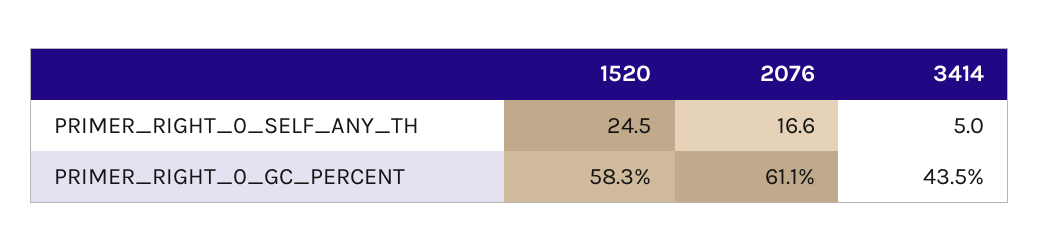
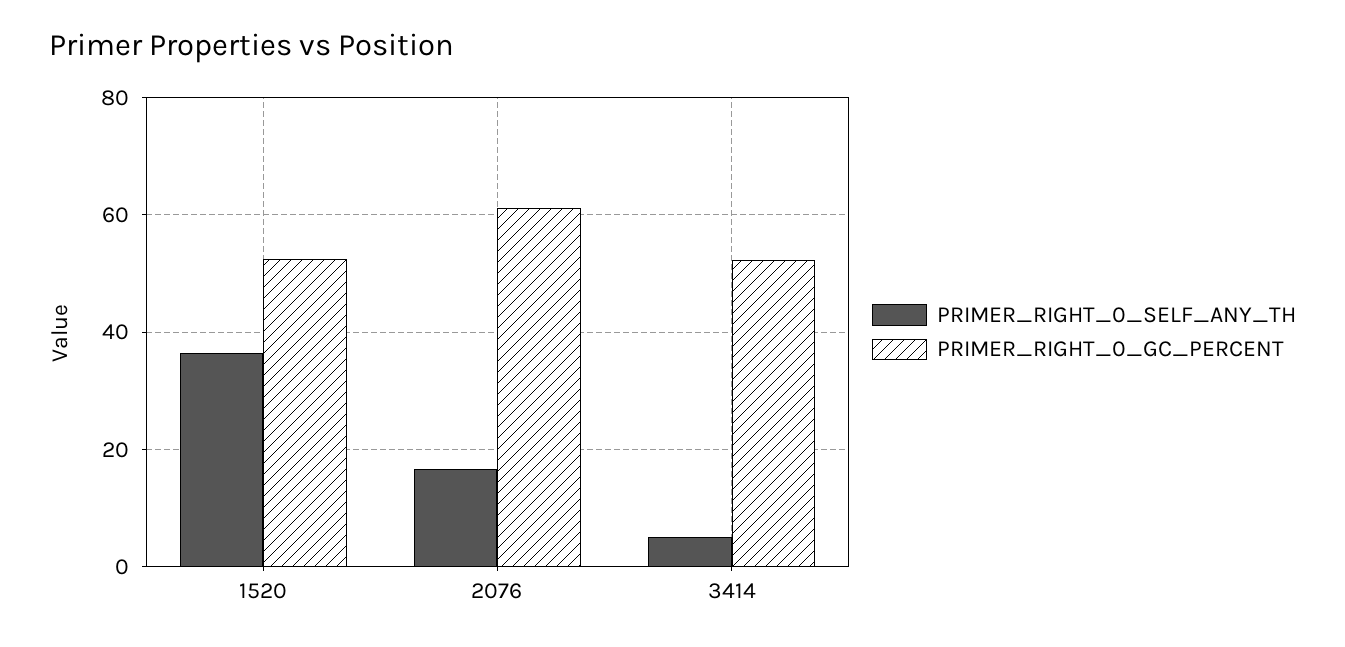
PRIMER_RIGHT_0_SELF_ANY_TH, 1520: 24.5 -> 36
PRIMER_RIGHT_0_GC_PERCENT, 1520: 58.3 -> 52
PRIMER_RIGHT_0_GC_PERCENT, 3414: 43.5 -> 52

